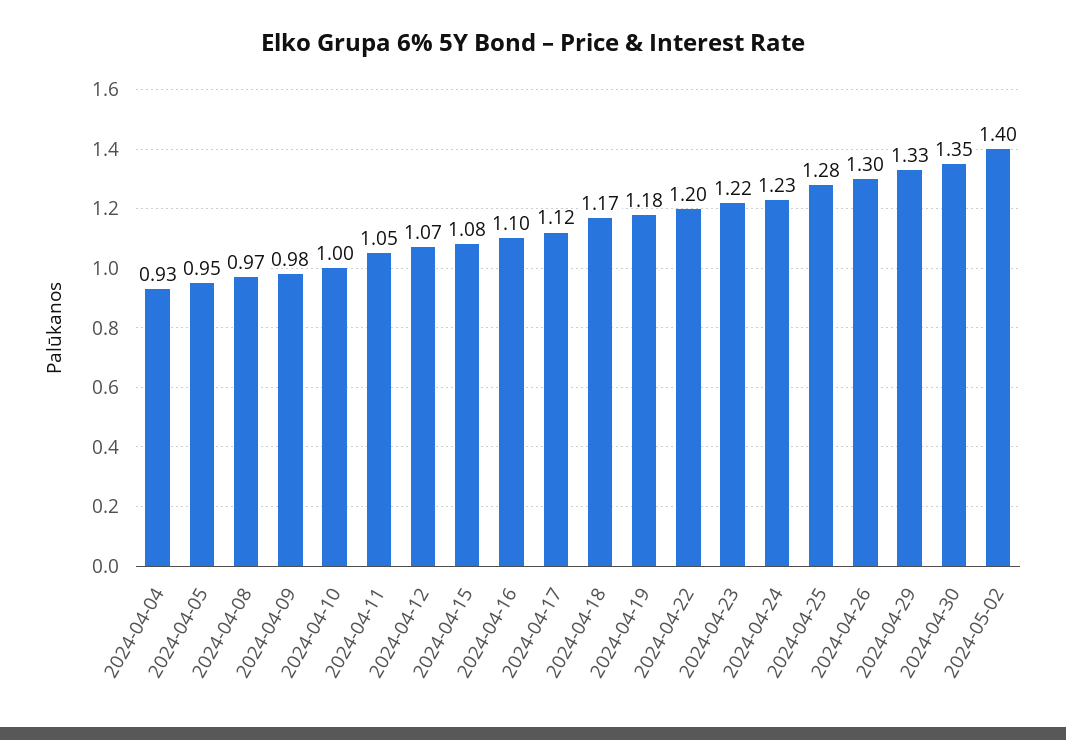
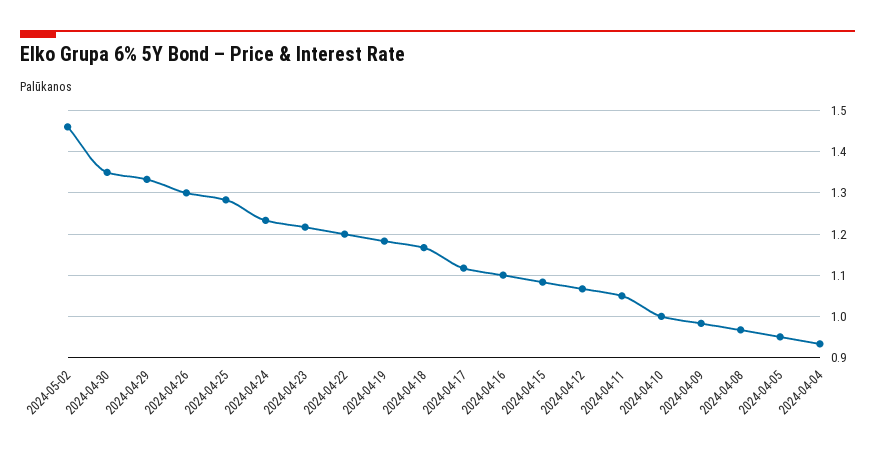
2024-05-02: 1.4 -> 1.46

